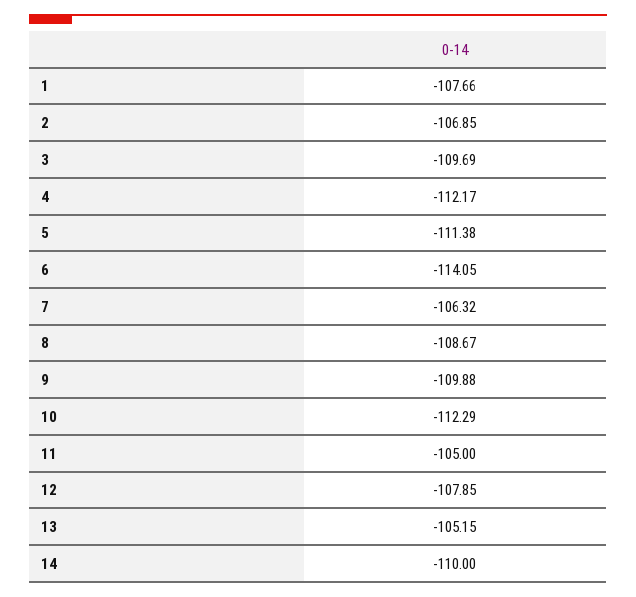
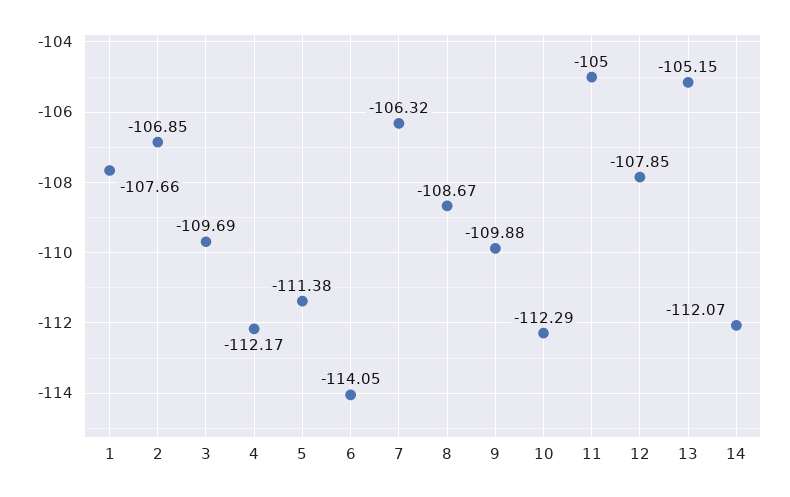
14: -110 -> -112.07

